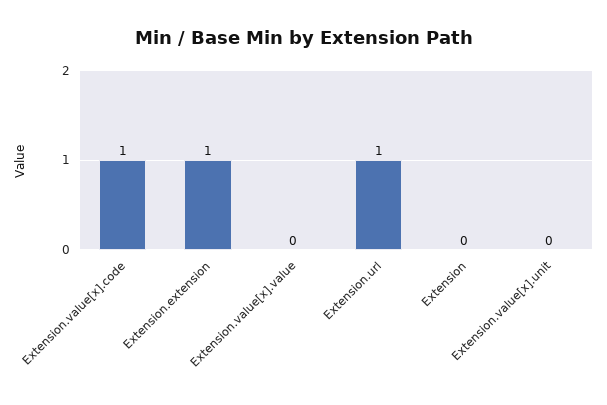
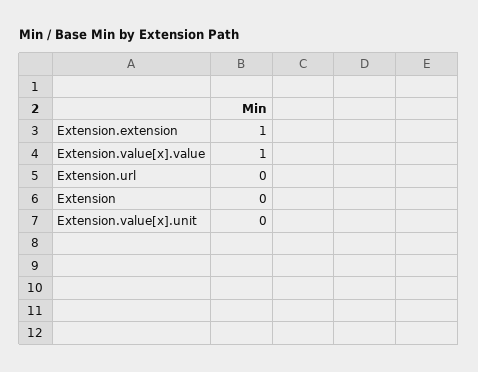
Extension.value[x].code: 1 -> none
Extension.value[x].value: 0 -> 1
Extension.url: 1 -> 0

